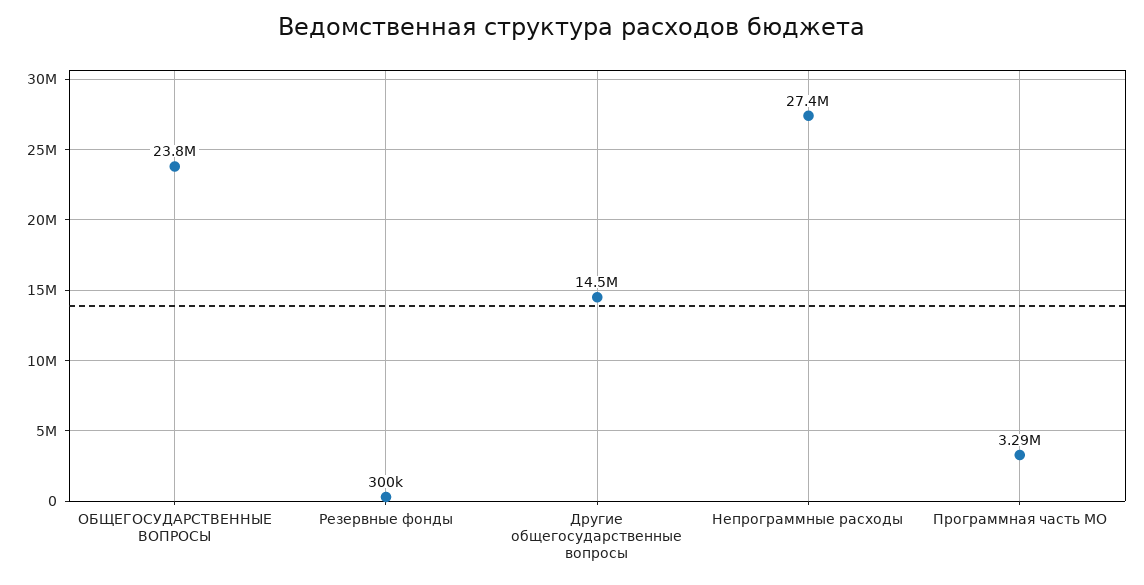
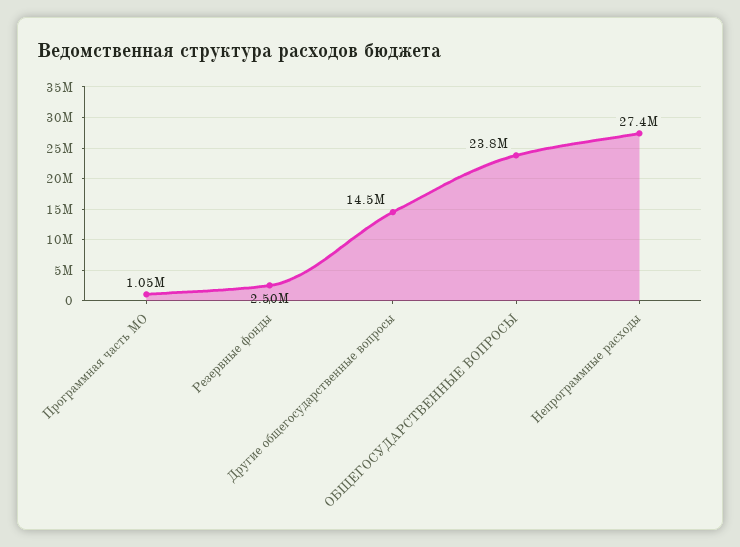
Резервные фонды: 300000 -> 2500000
Программная часть МО: 3290000 -> 1050000

